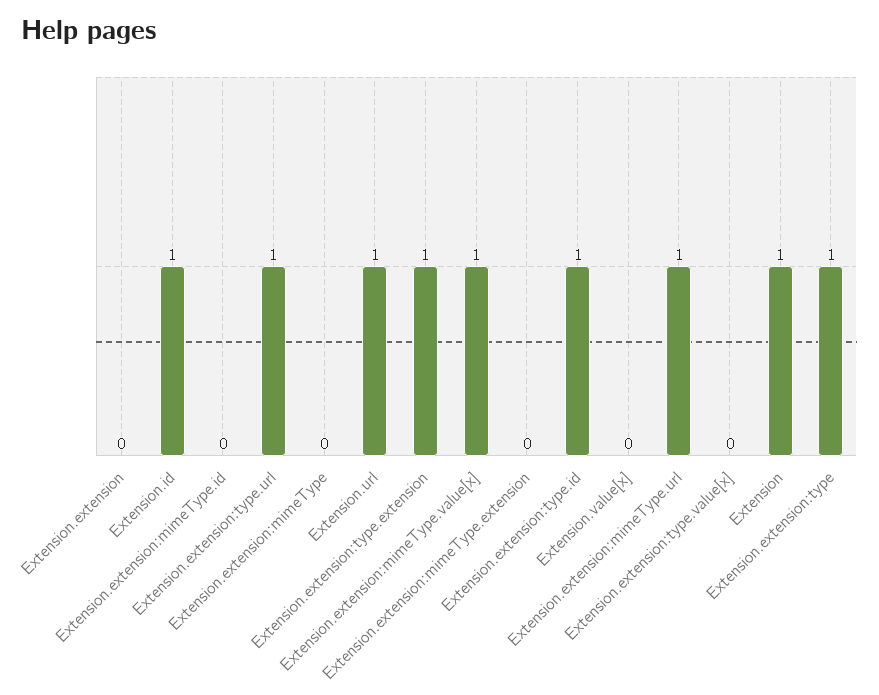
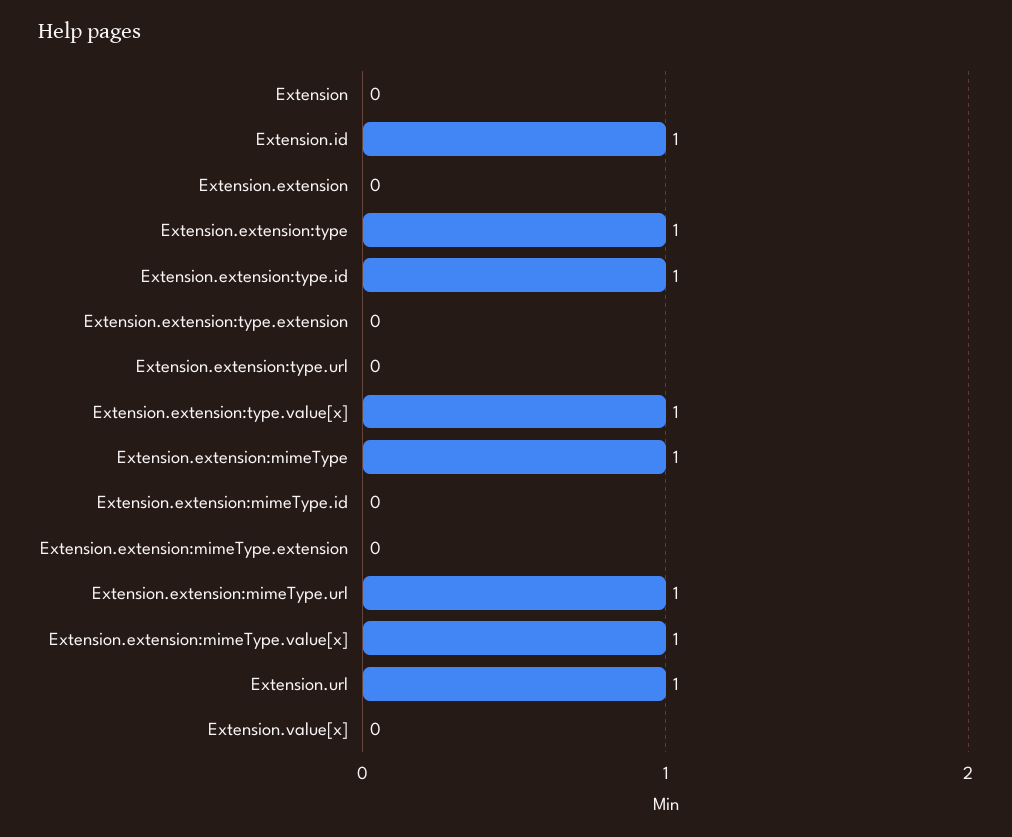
Extension.extension:type.url: 1 -> 0
Extension.extension:mimeType: 0 -> 1
Extension.extension:type.extension: 1 -> 0
Extension.extension:type.value[x]: 0 -> 1
Extension: 1 -> 0

